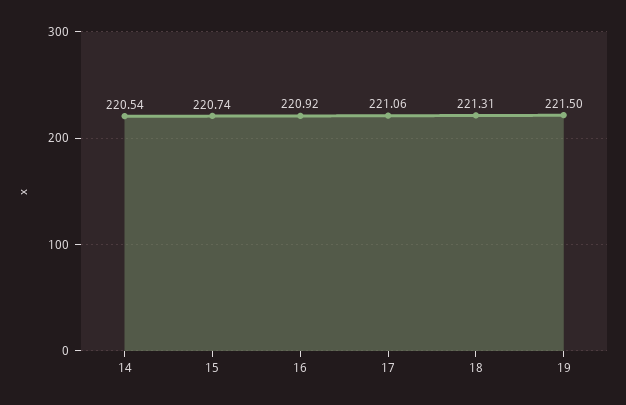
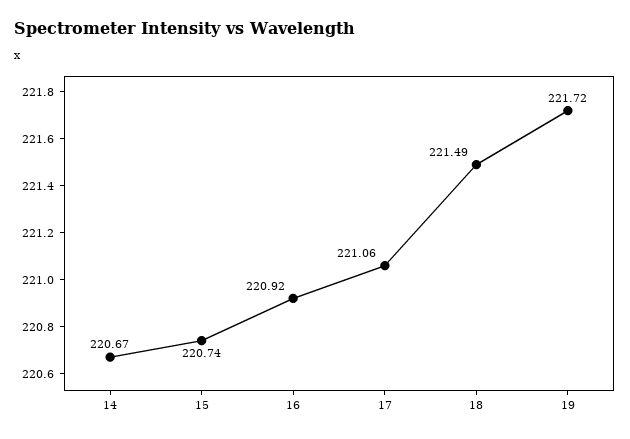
14: 220.54 -> 220.67
18: 221.31 -> 221.49
19: 221.5 -> 221.72

